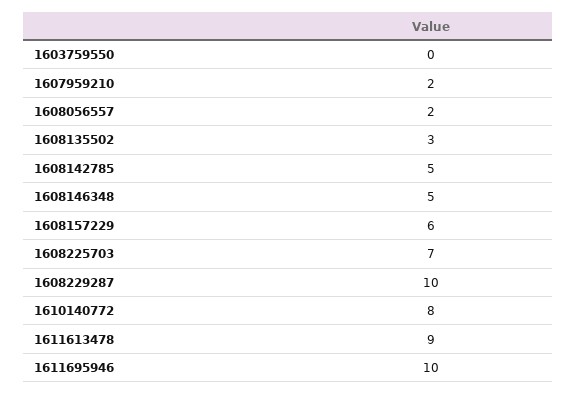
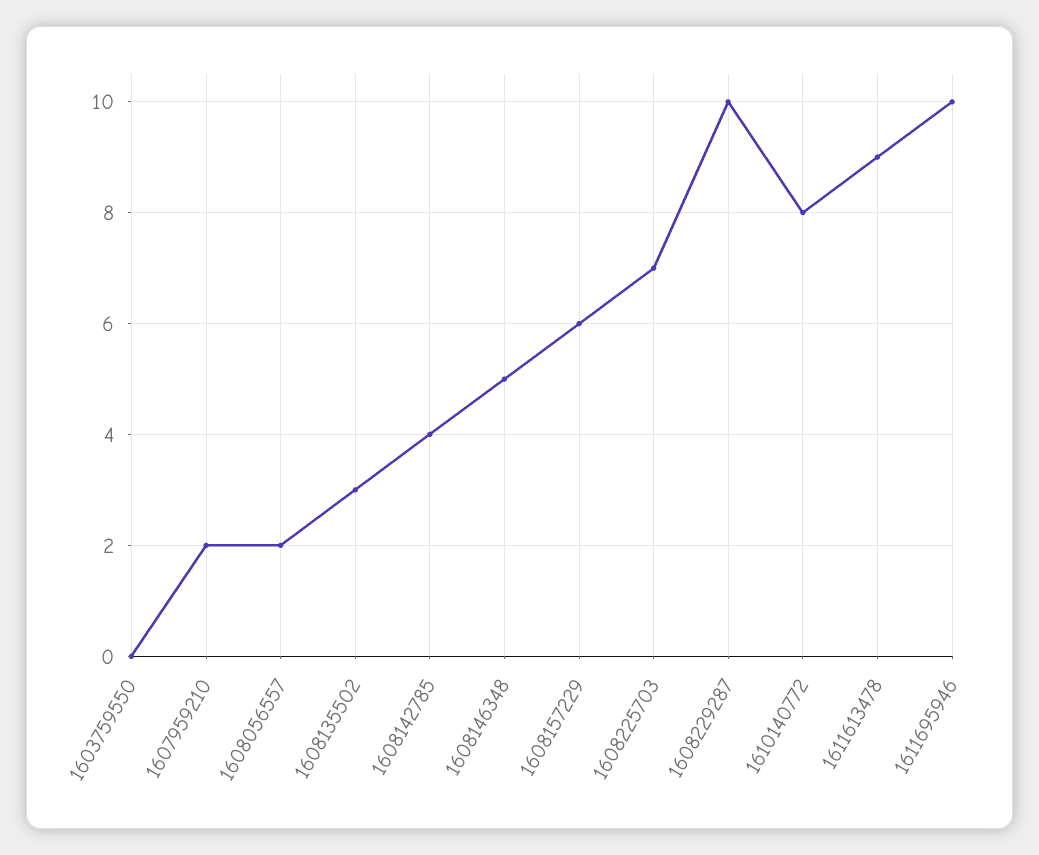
1608142785: 5 -> 4

